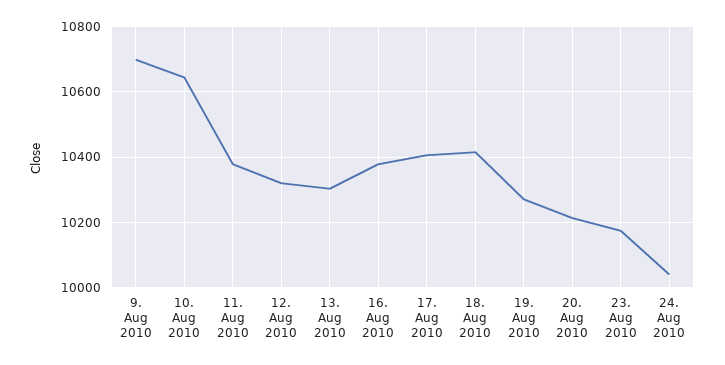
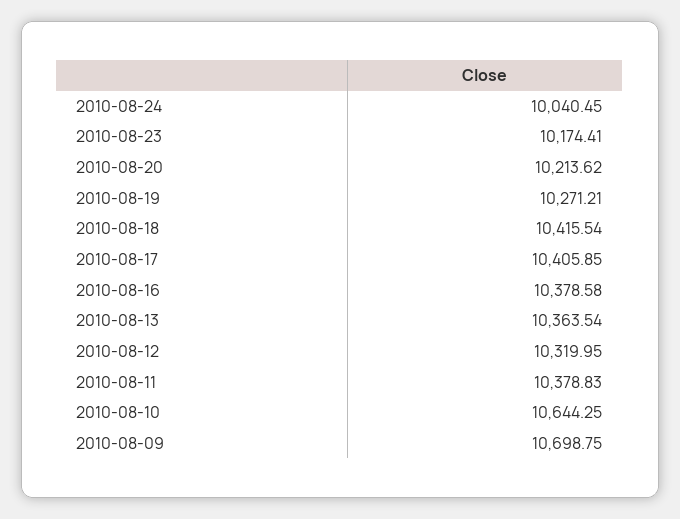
13. Aug 2010: 10300 -> 10363.54

